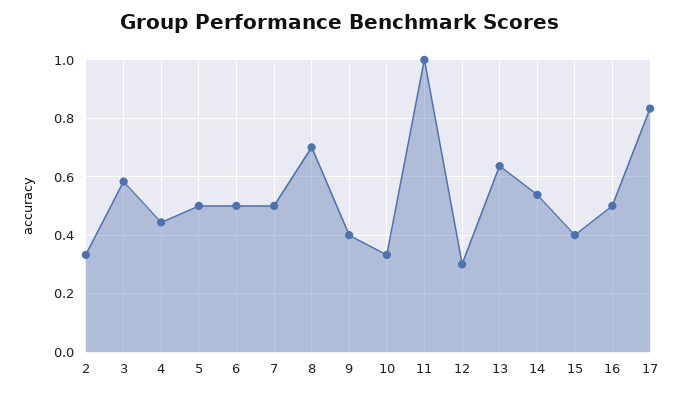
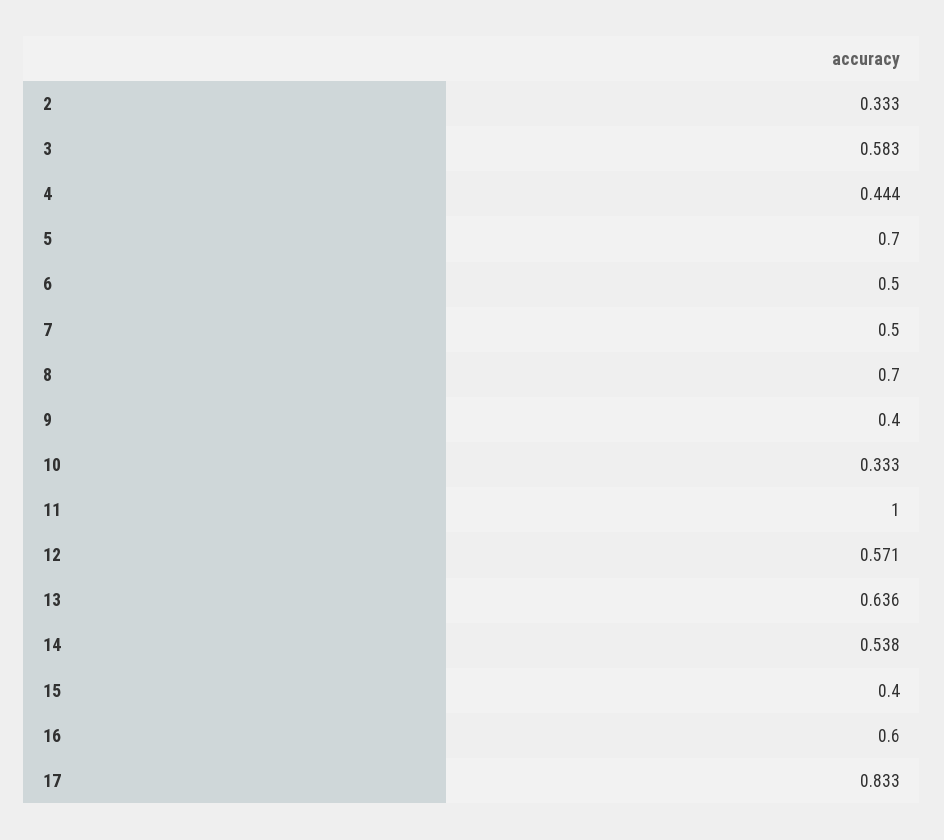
5: 0.5 -> 0.7
12: 0.3 -> 0.571
16: 0.5 -> 0.6

